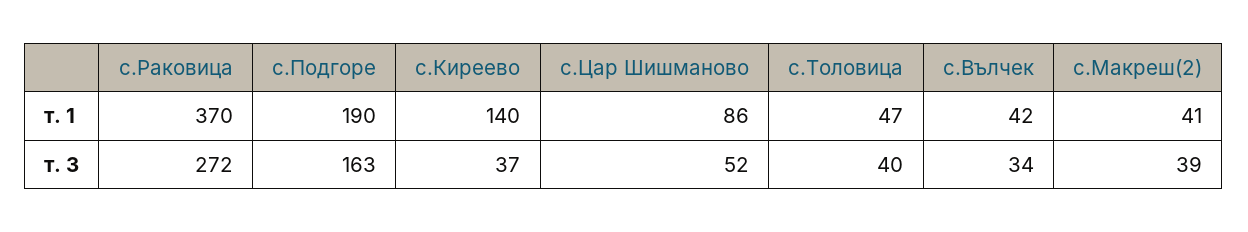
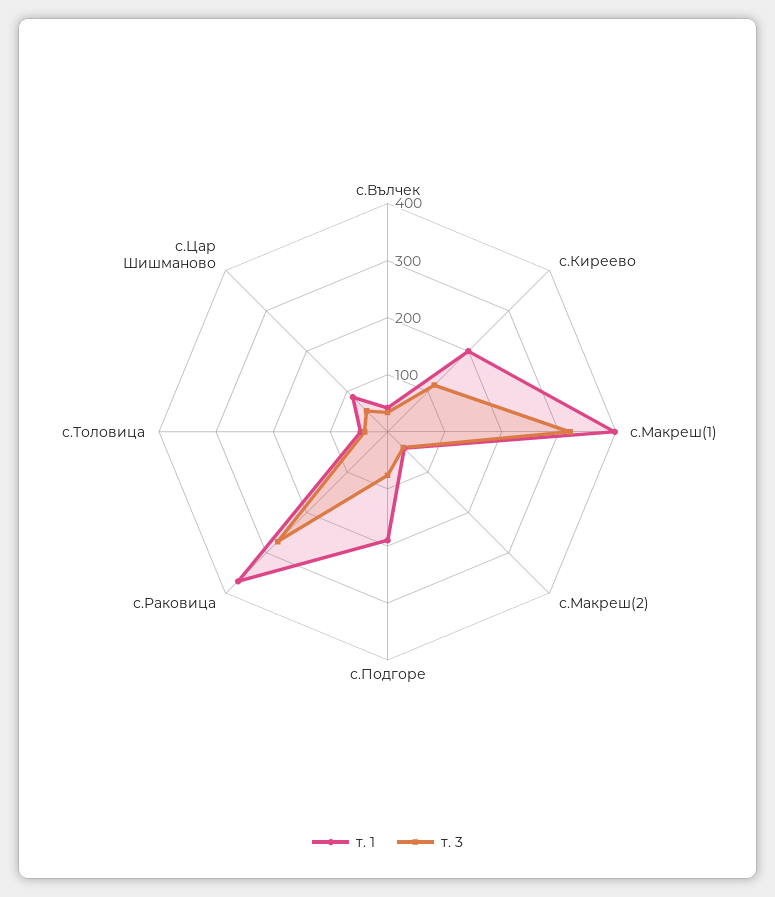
т. 1, с.Киреево: 140 -> 200
т. 3, с.Подгоре: 163 -> 80
т. 3, с.Киреево: 37 -> 120
т. 1, с.Макреш(1): none -> 400
т. 3, с.Макреш(1): none -> 320

